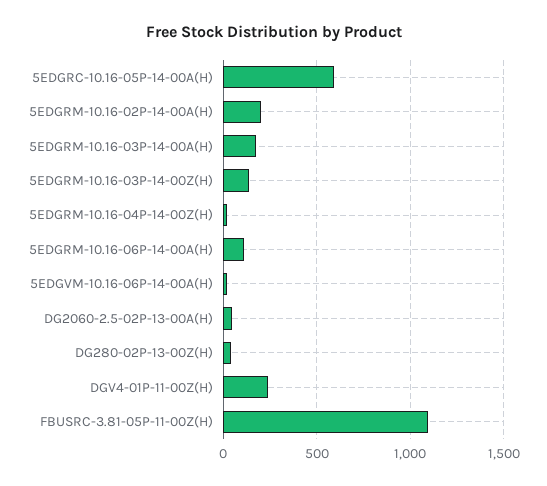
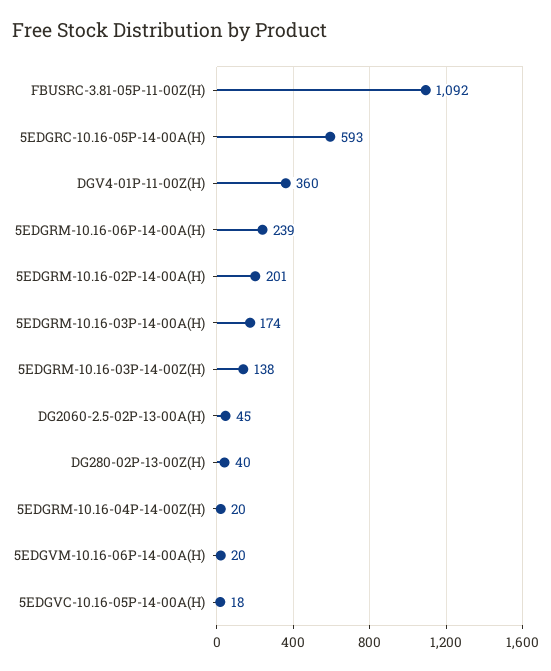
5EDGRM-10.16-06P-14-00A(H): 100 -> 239
DGV4-01P-11-00Z(H): 250 -> 360
5EDGVC-10.16-05P-14-00A(H): none -> 18

